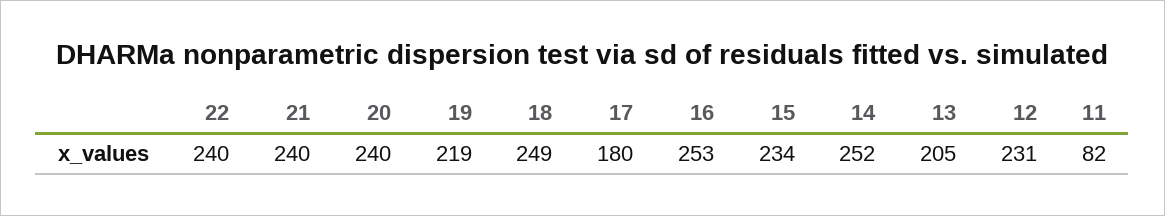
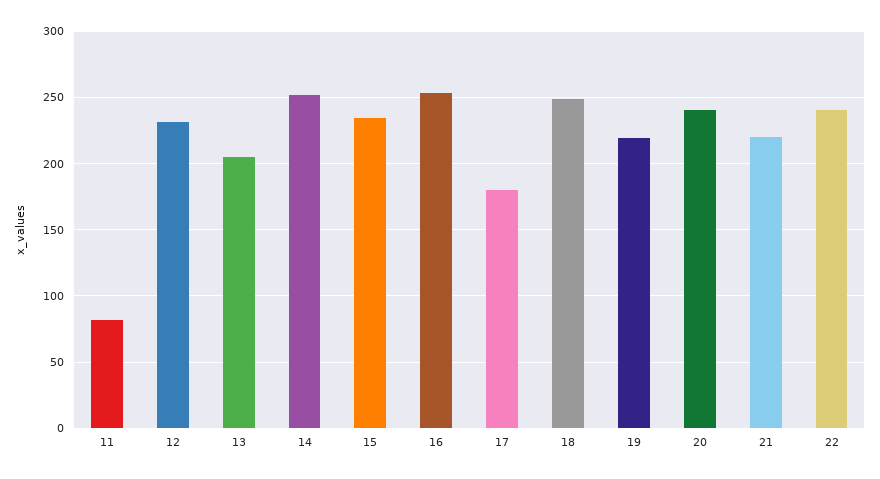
21: 240 -> 220

